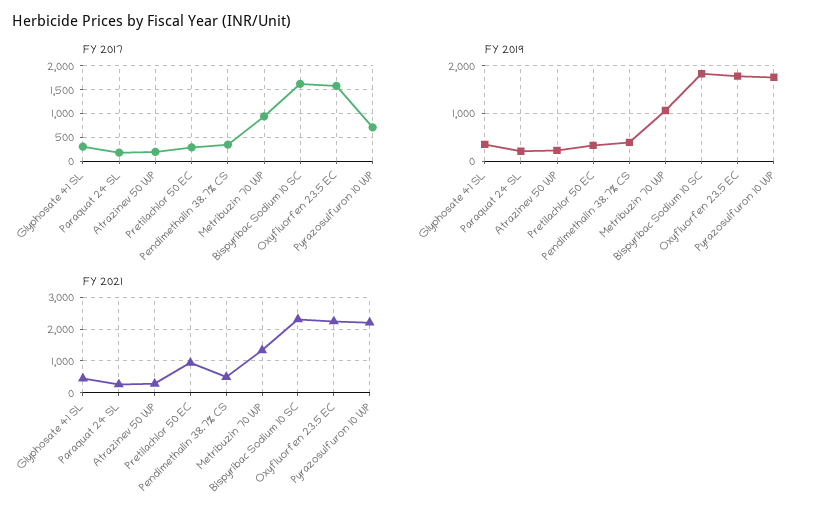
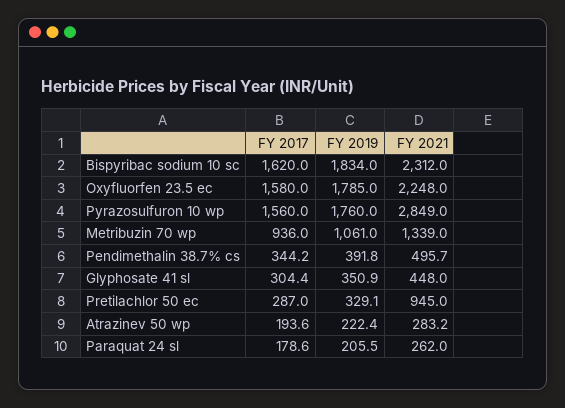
FY 2017, Pyrazosulfuron 10 WP: 750 -> 1560
FY 2021, Pyrazosulfuron 10 WP: 2200 -> 2849

